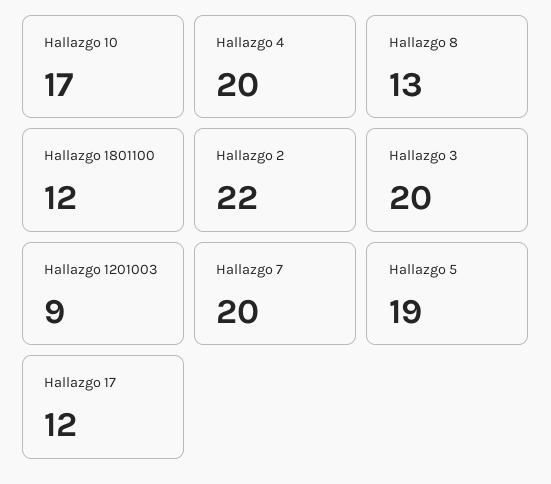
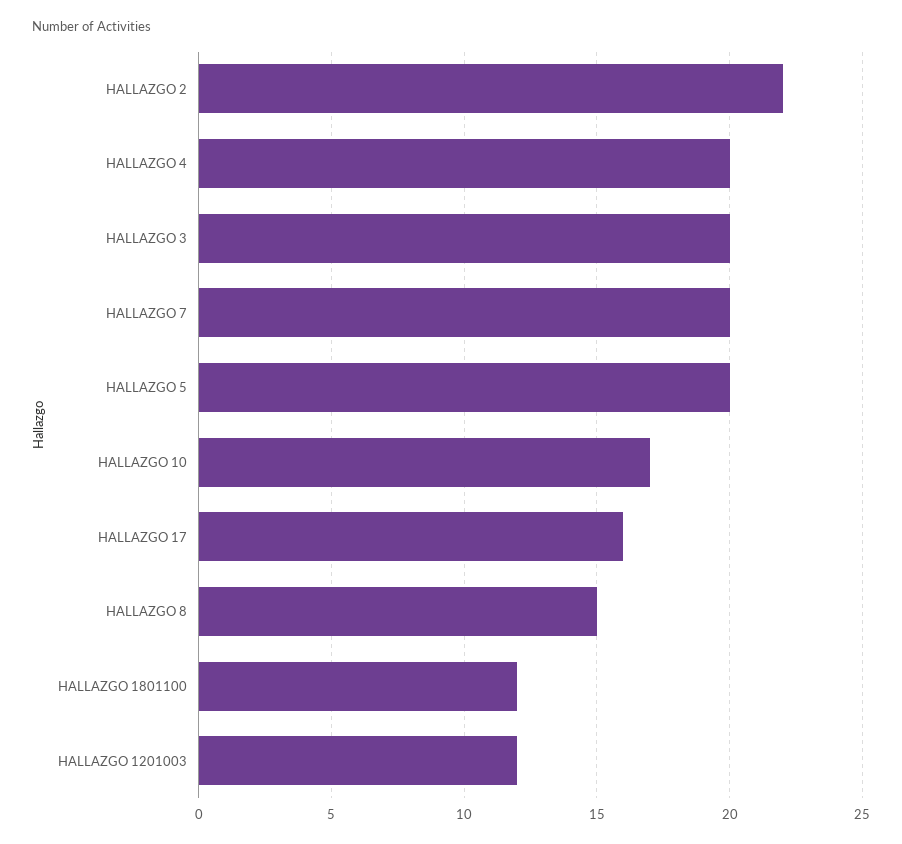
Hallazgo 8: 13 -> 15
Hallazgo 1201003: 9 -> 12
Hallazgo 5: 19 -> 20
Hallazgo 17: 12 -> 16

